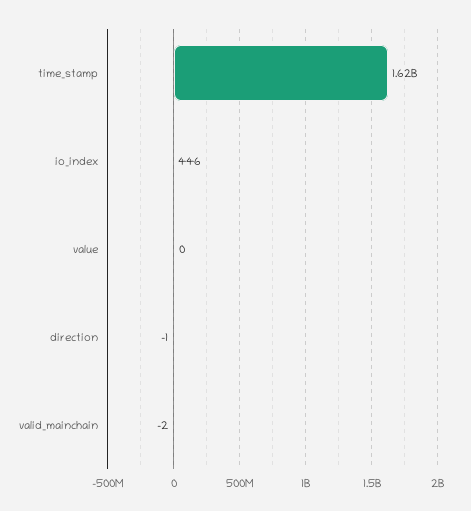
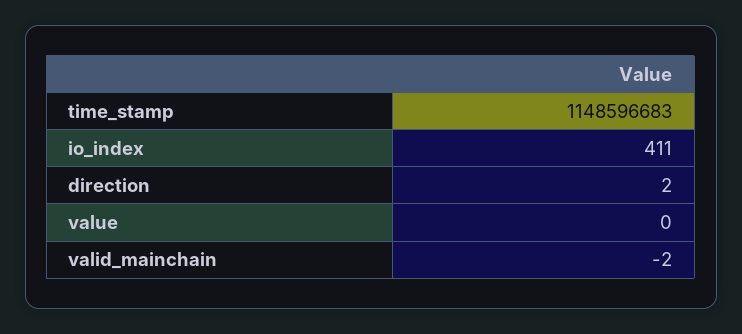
time_stamp: 1620000000 -> 1148596683
io_index: 446 -> 411
direction: -1 -> 2

